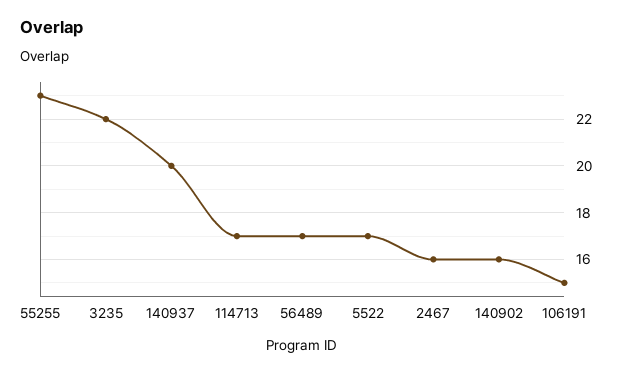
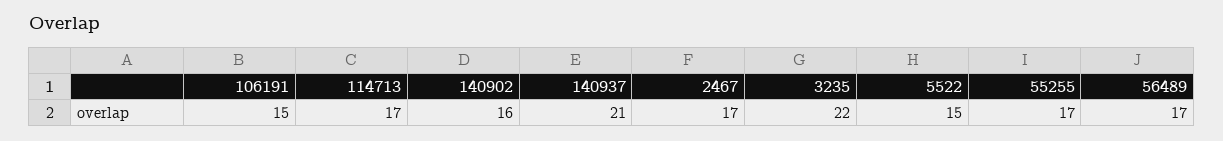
55255: 23 -> 17
140937: 20 -> 21
5522: 17 -> 15
2467: 16 -> 17

